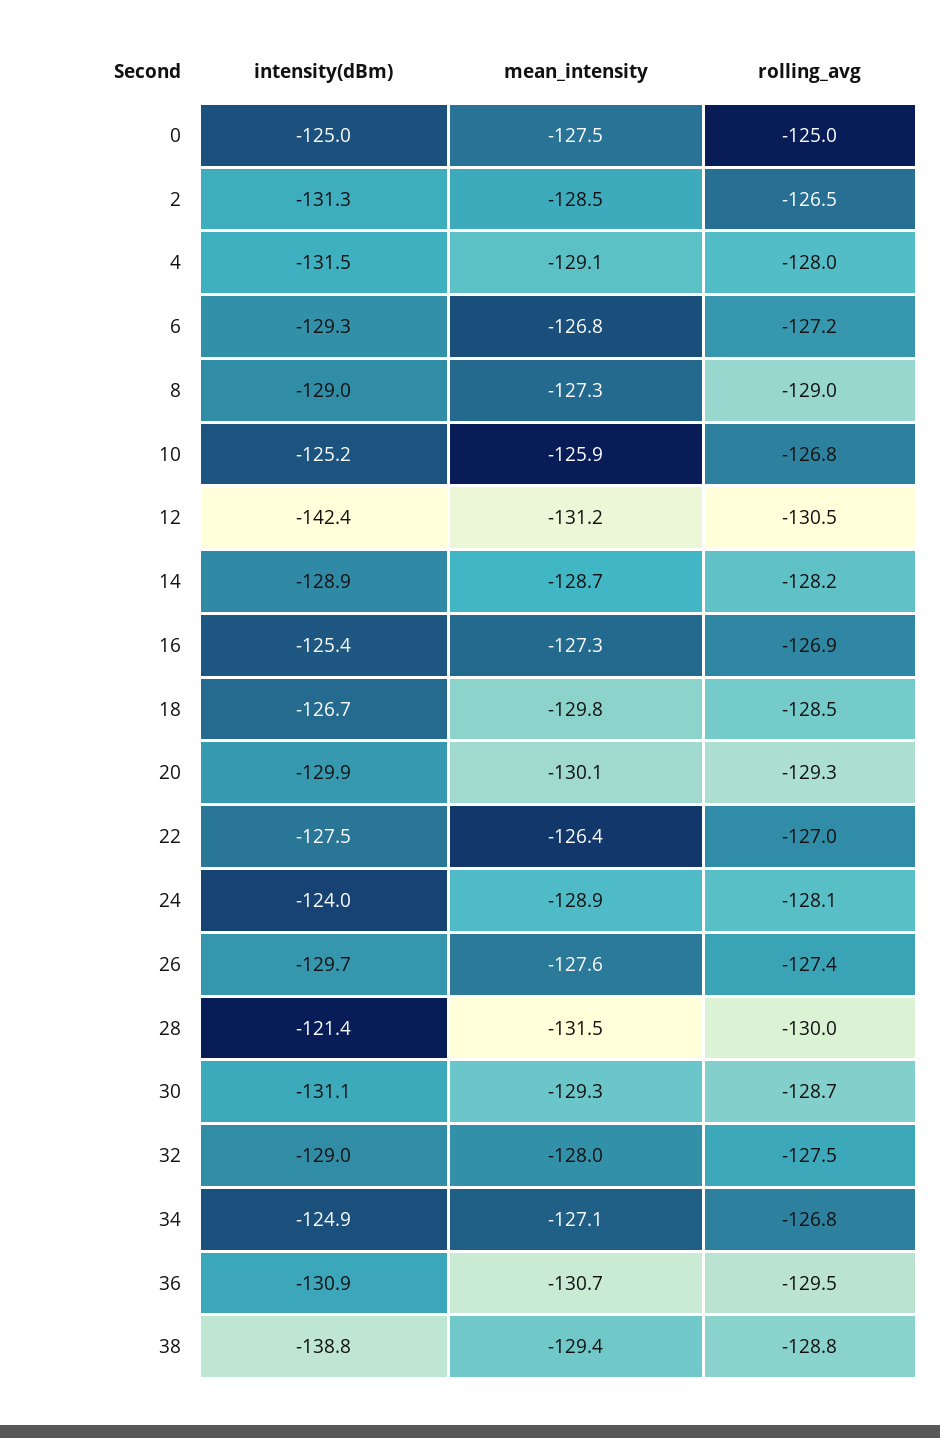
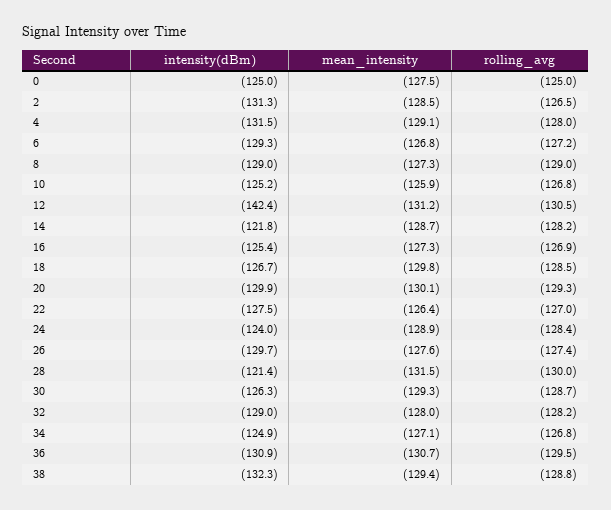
intensity(dBm), 14: -128.9 -> -121.8
rolling_avg, 24: -128.1 -> -128.4
intensity(dBm), 30: -131.1 -> -126.3
rolling_avg, 32: -127.5 -> -128.2
intensity(dBm), 38: -138.8 -> -132.3

